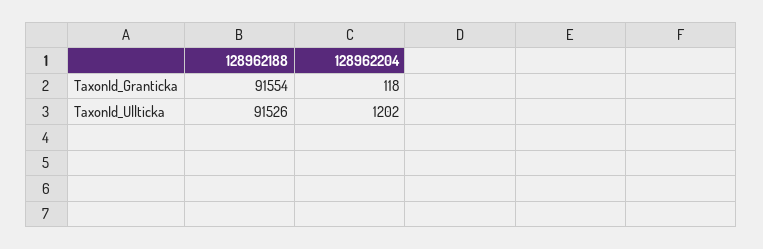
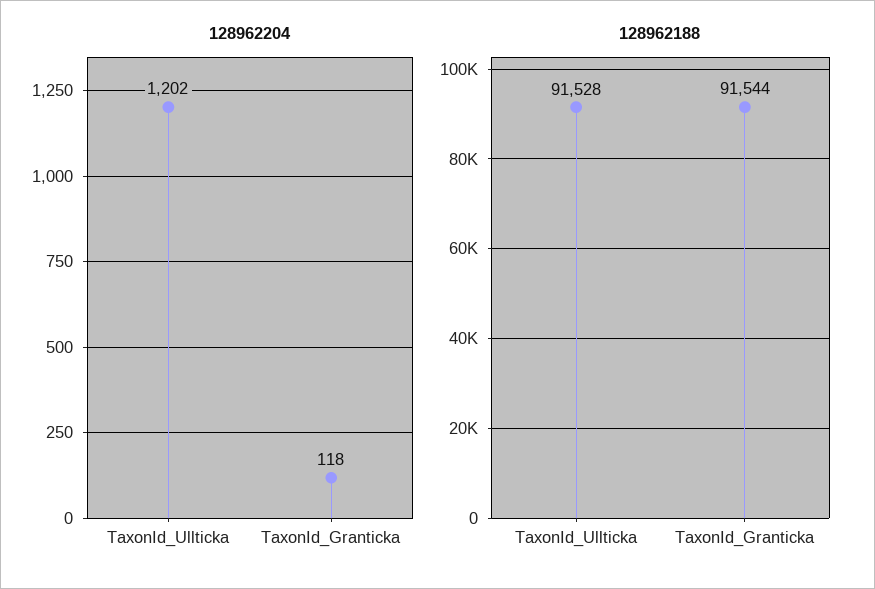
128962188, TaxonId_Granticka: 91554 -> 91544
128962188, TaxonId_Ullticka: 91526 -> 91528

